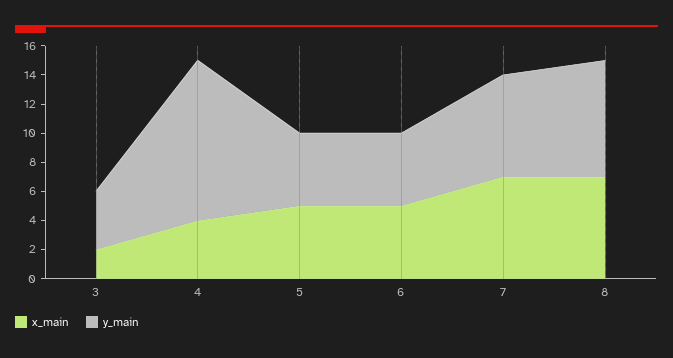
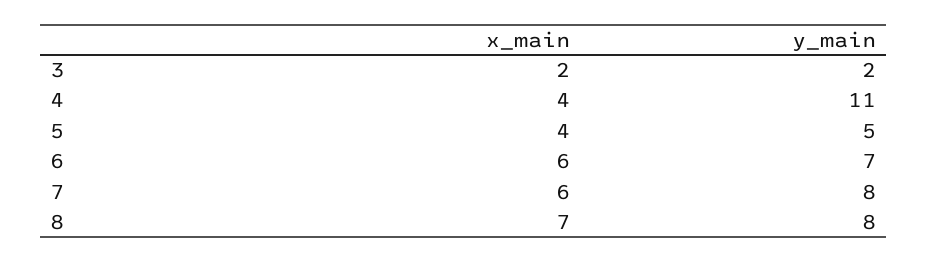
y_main, 3: 4 -> 2
x_main, 5: 5 -> 4
x_main, 6: 5 -> 6
y_main, 6: 5 -> 7
x_main, 7: 7 -> 6
y_main, 7: 7 -> 8

